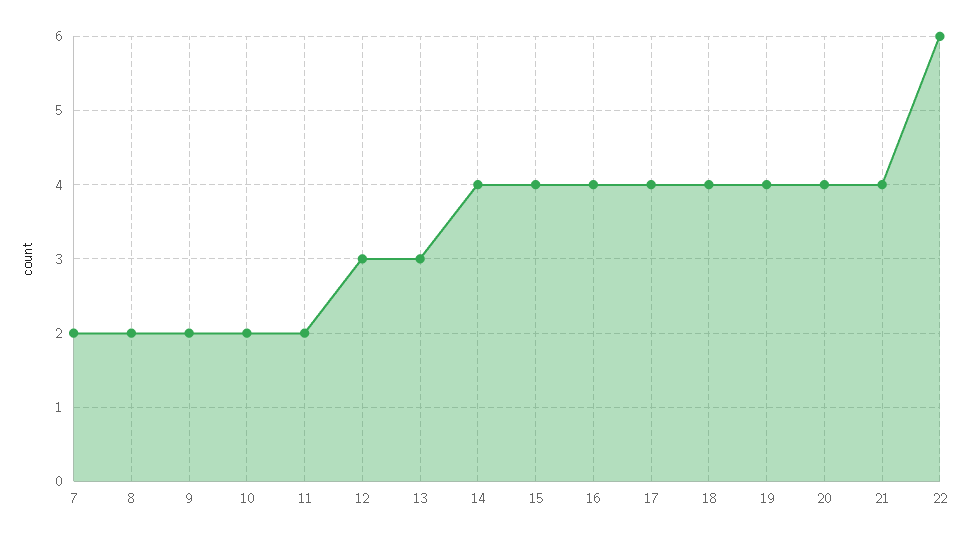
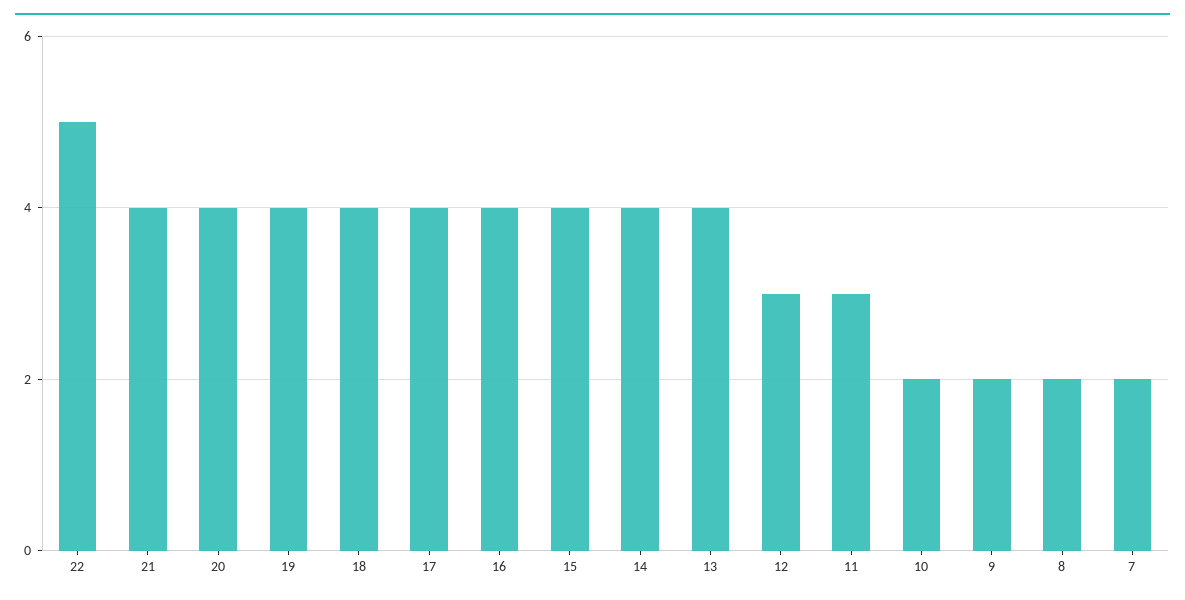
11: 2 -> 3
13: 3 -> 4
22: 6 -> 5

